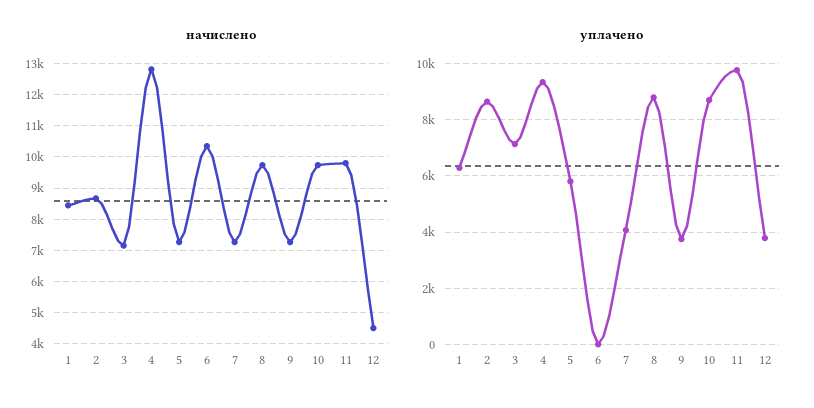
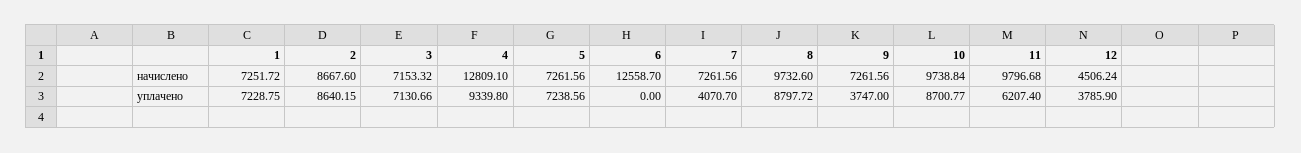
начислено, 1: 8400 -> 7251.72
начислено, 6: 10400 -> 12558.7
уплачено, 1: 6250 -> 7228.75
уплачено, 5: 5750 -> 7238.56
уплачено, 11: 9750 -> 6207.4

